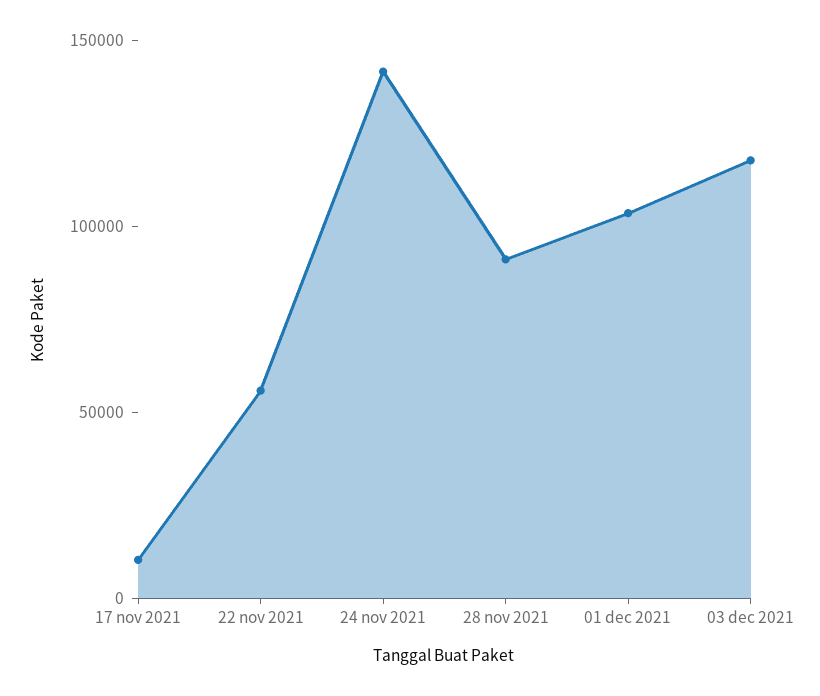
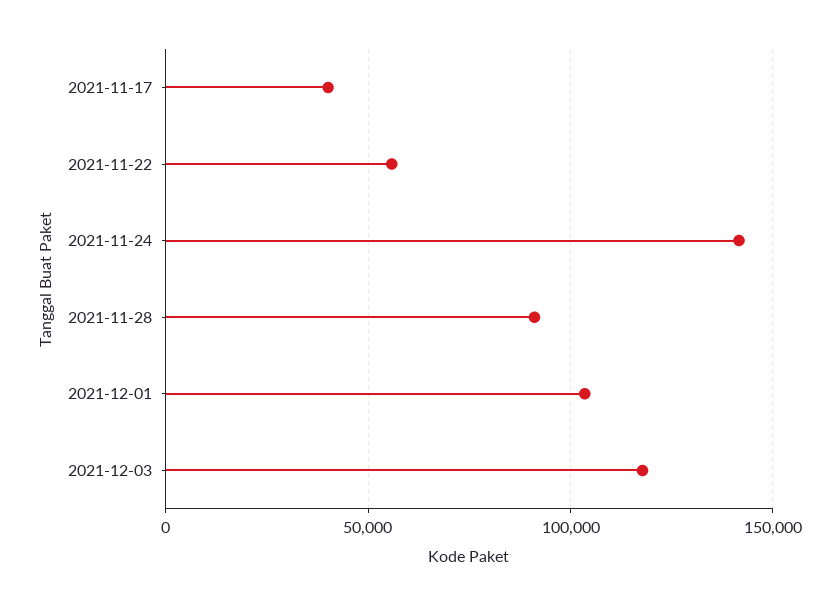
17 nov 2021: 10000 -> 40000

